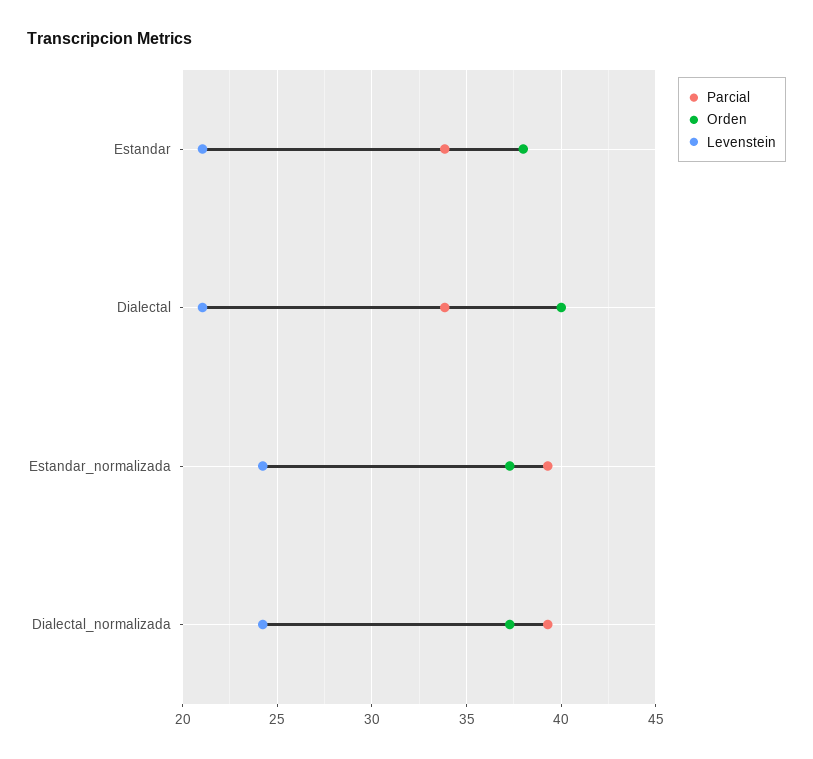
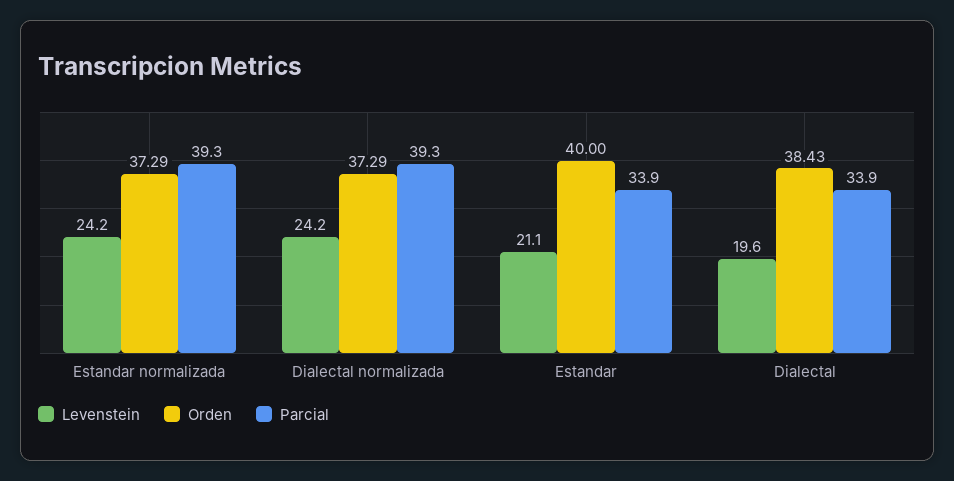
Orden, Estandar: 38 -> 40
Orden, Dialectal: 40 -> 38.43
Levenstein, Dialectal: 21 -> 19.6

